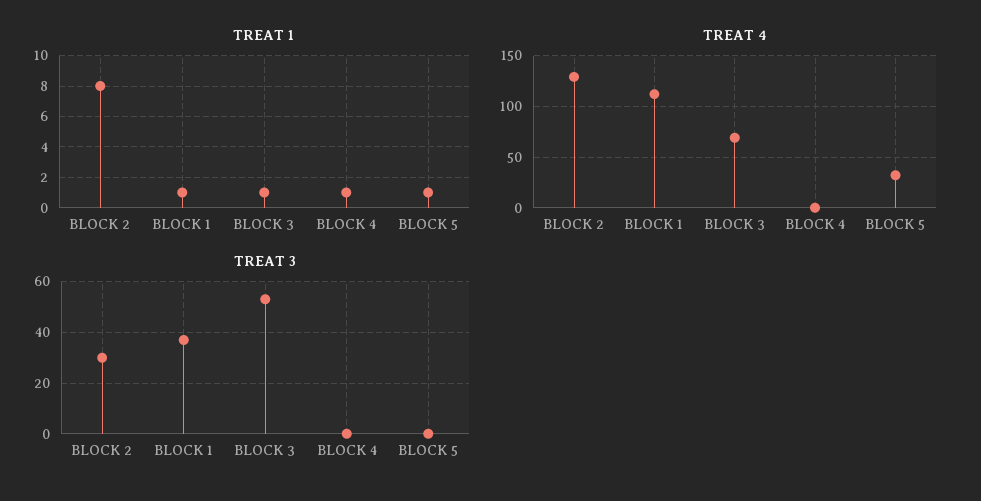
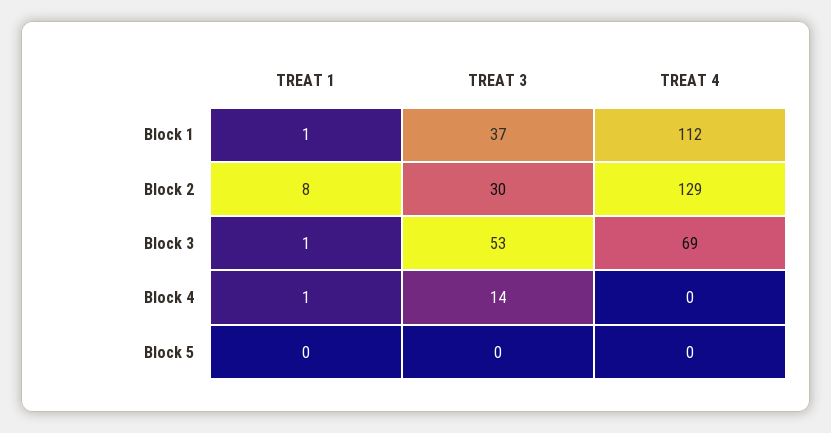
TREAT 1, BLOCK 5: 1 -> 0
TREAT 4, BLOCK 5: 30 -> 0
TREAT 3, BLOCK 4: 0 -> 14

